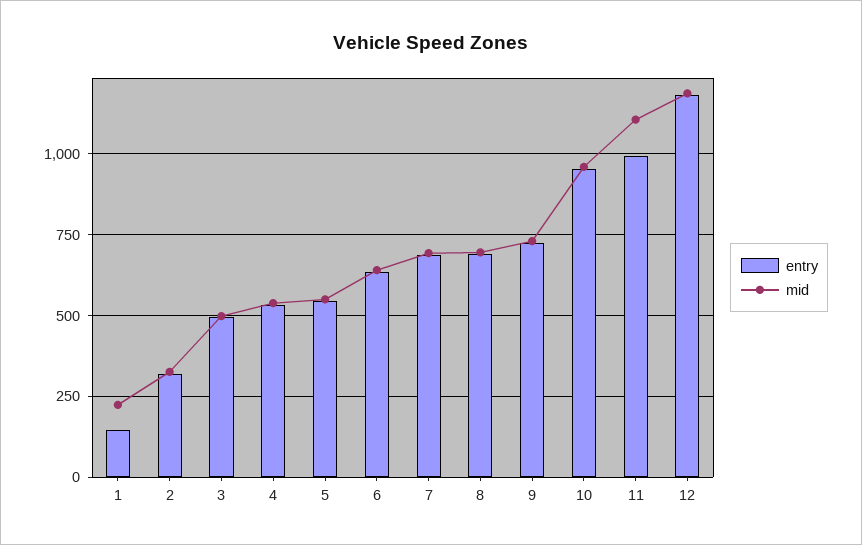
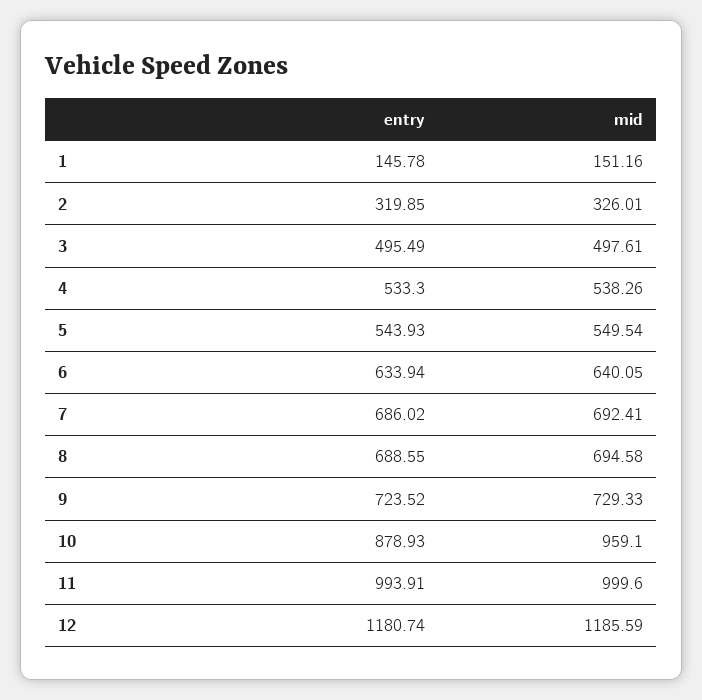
mid, 1: 225 -> 151.16
entry, 10: 950 -> 878.93
mid, 11: 1100 -> 999.6

